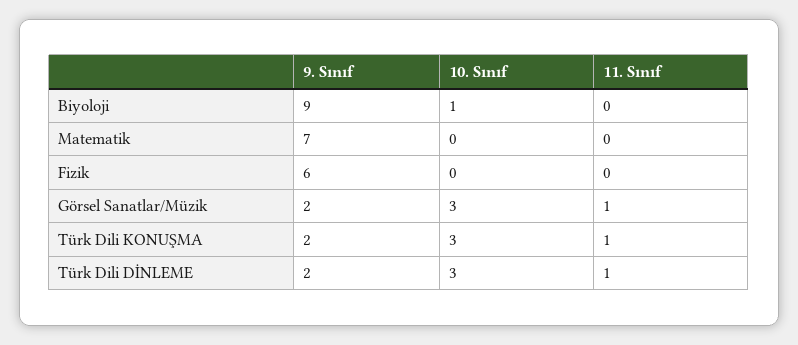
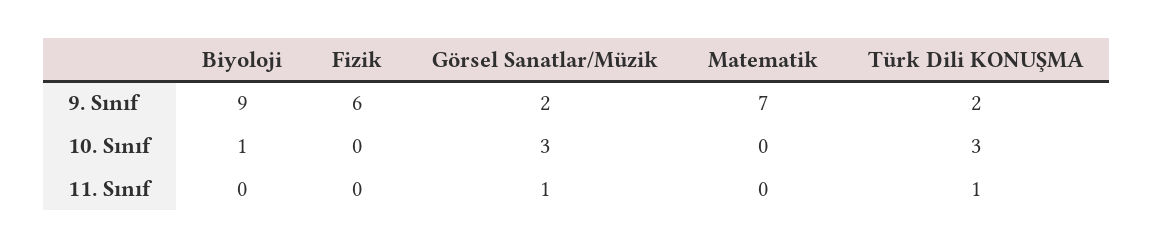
9. Sınıf, Türk Dili DİNLEME: 2 -> none
10. Sınıf, Türk Dili DİNLEME: 3 -> none
11. Sınıf, Türk Dili DİNLEME: 1 -> none

